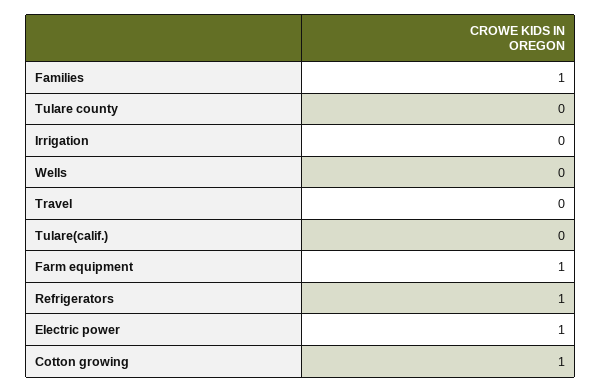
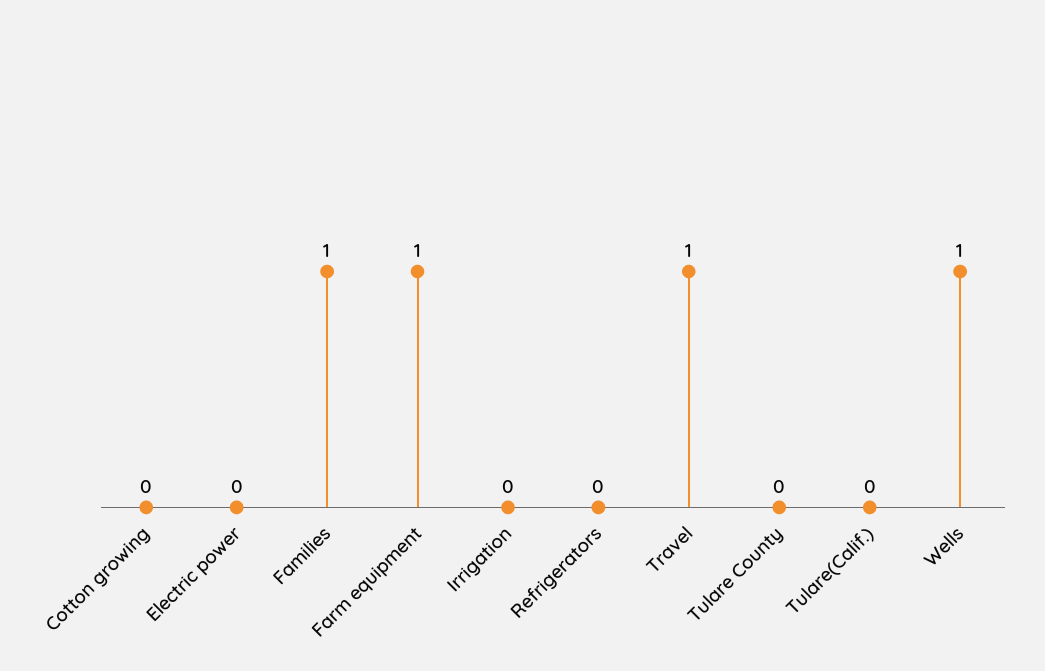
Wells: 0 -> 1
Travel: 0 -> 1
Refrigerators: 1 -> 0
Electric power: 1 -> 0
Cotton growing: 1 -> 0

